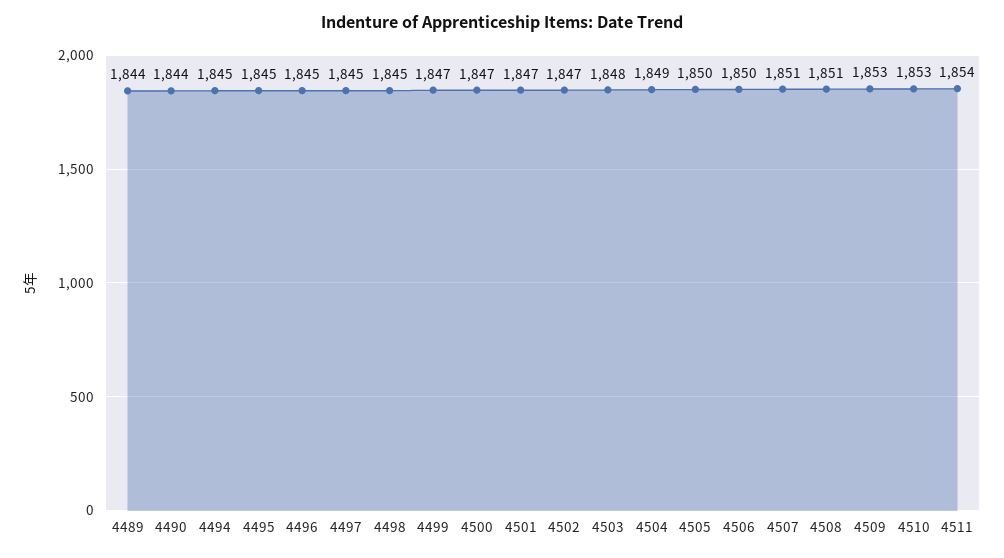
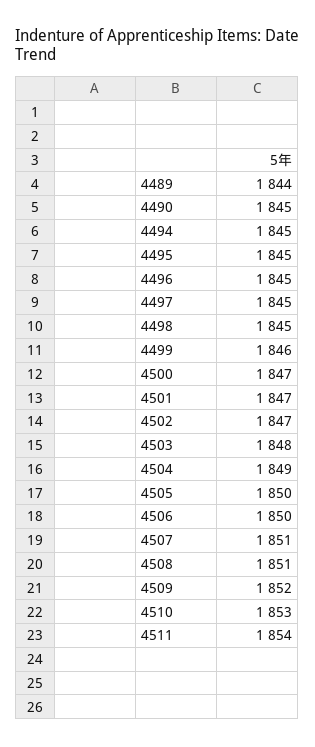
4490: 1844 -> 1845
4499: 1847 -> 1846
4509: 1853 -> 1852

